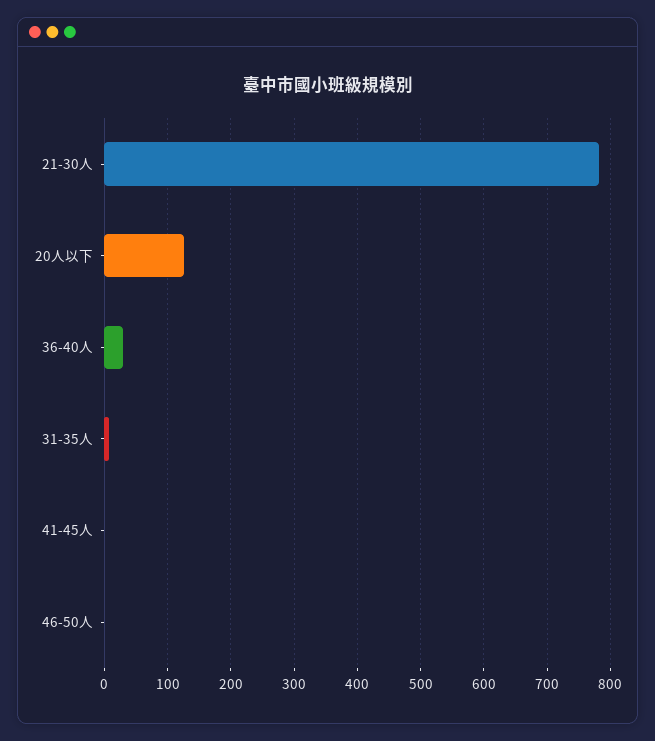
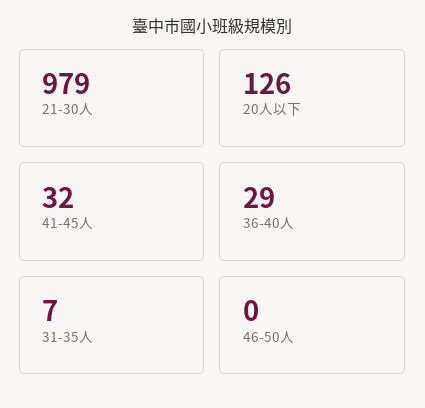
21-30人: 780 -> 979
41-45人: 0 -> 32

